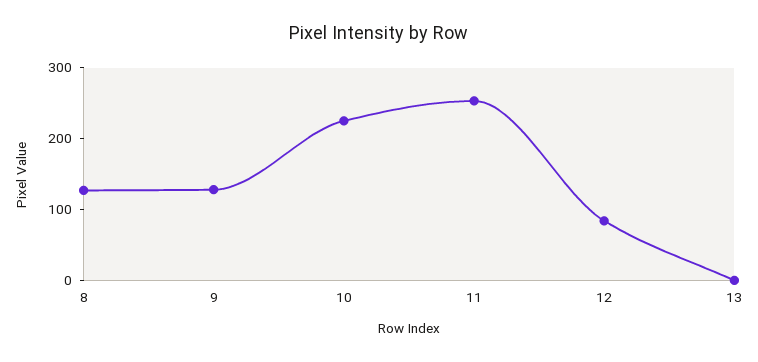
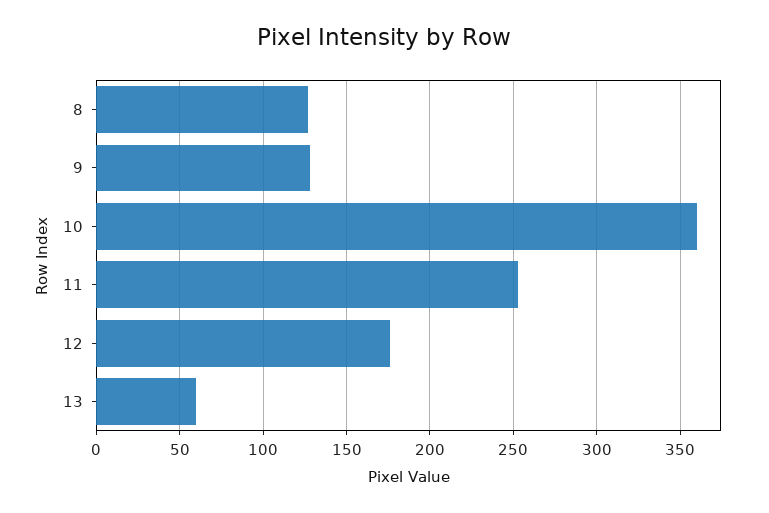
10: 220 -> 360
12: 80 -> 175
13: 0 -> 60

